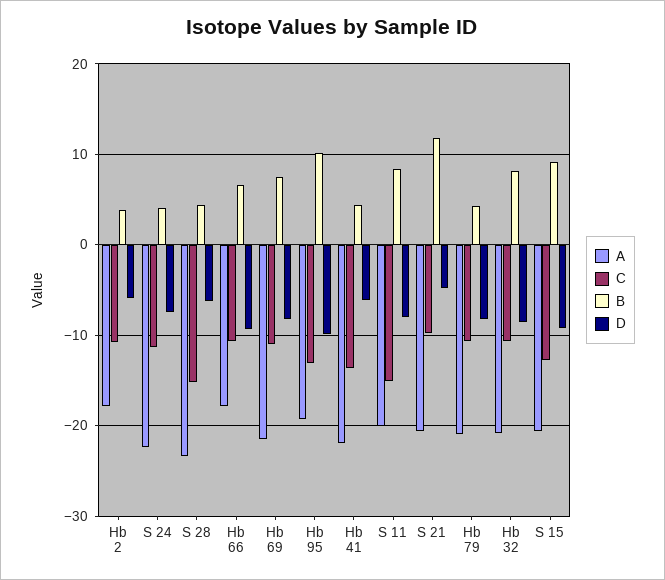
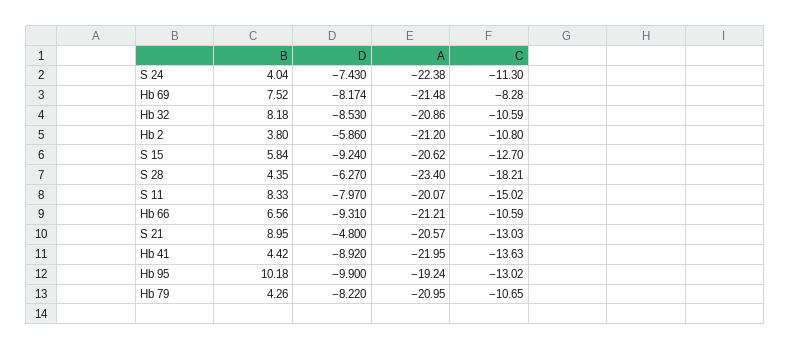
A, Hb 2: -18 -> -21.2
C, S 28: -15 -> -18.21
A, Hb 66: -18 -> -21.21
C, Hb 69: -11 -> -8.28
D, Hb 41: -6 -> -8.92
C, S 21: -10 -> -13.03
B, S 21: 12 -> 8.95
B, S 15: 9 -> 5.84

